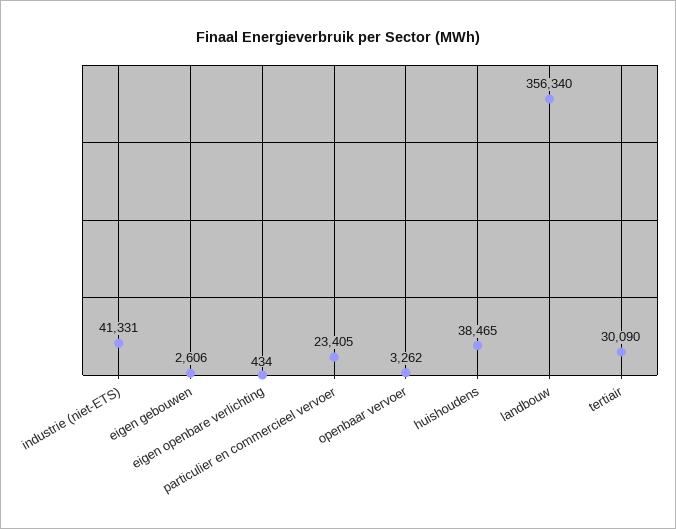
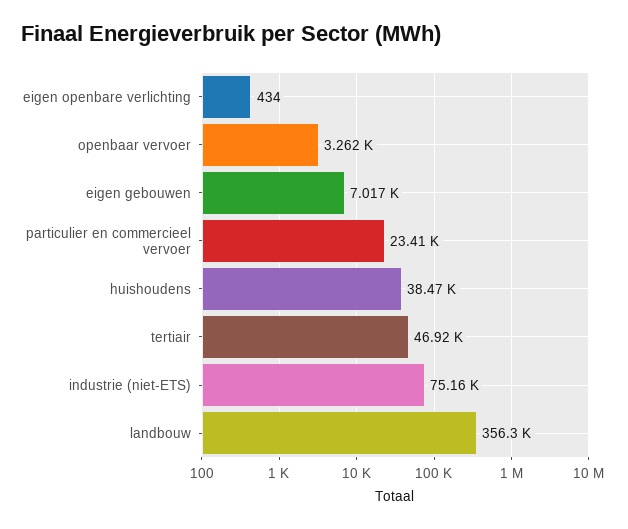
industrie (niet-ETS): 41331 -> 75160
eigen gebouwen: 2606 -> 7017
tertiair: 30090 -> 46920

